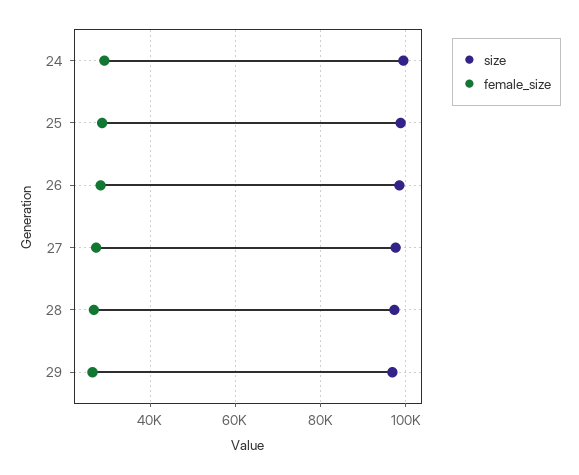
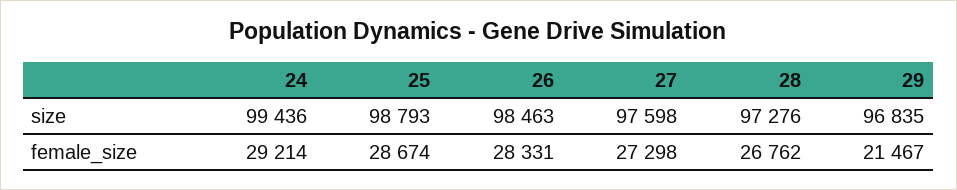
female_size, 29: 26000 -> 21467

